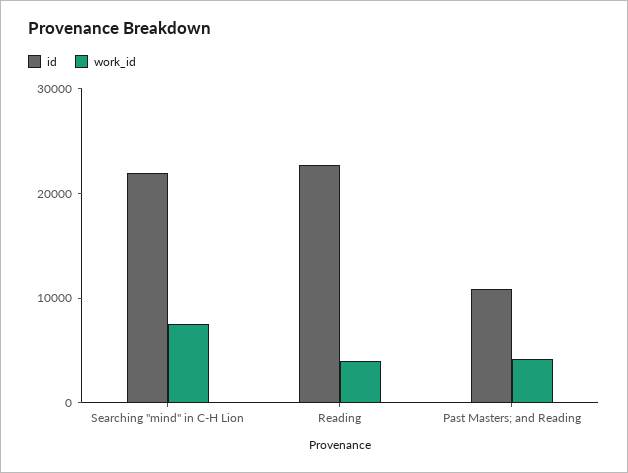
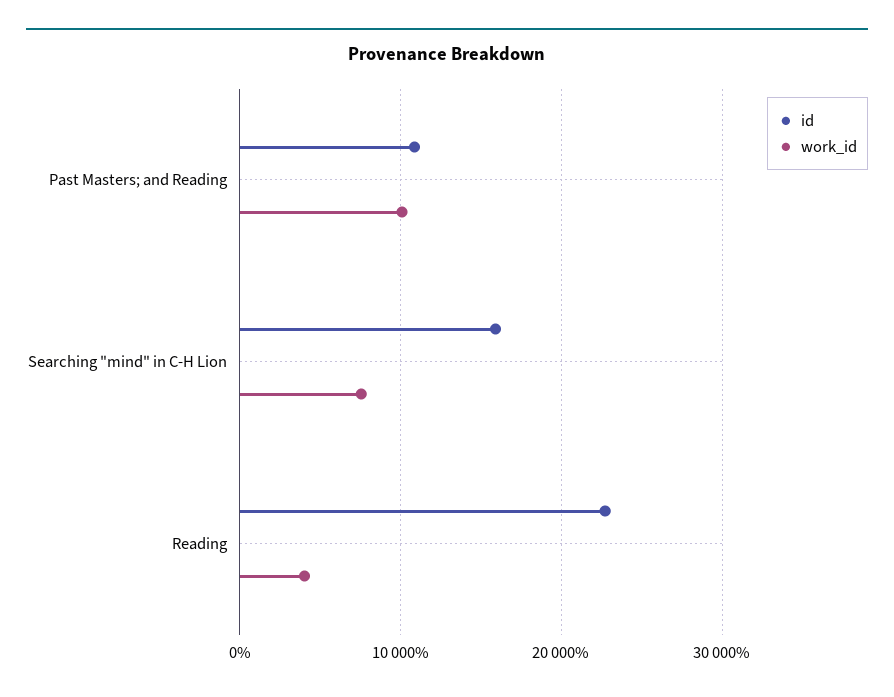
id, Searching "mind" in C-H Lion: 22000 -> 16000
work_id, Past Masters; and Reading: 4000 -> 10000

